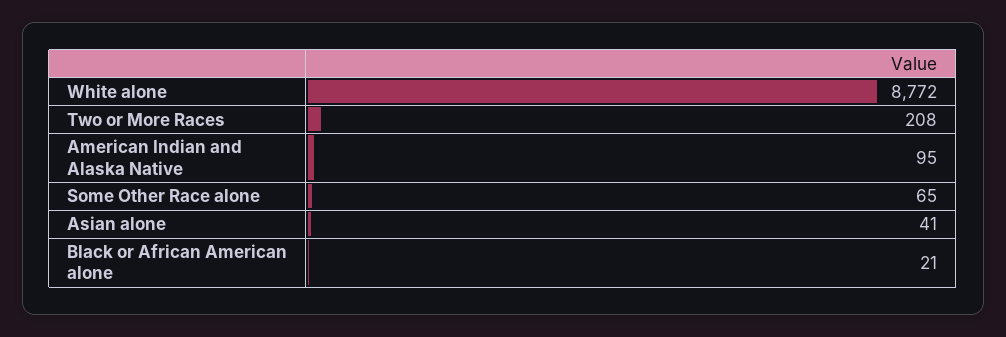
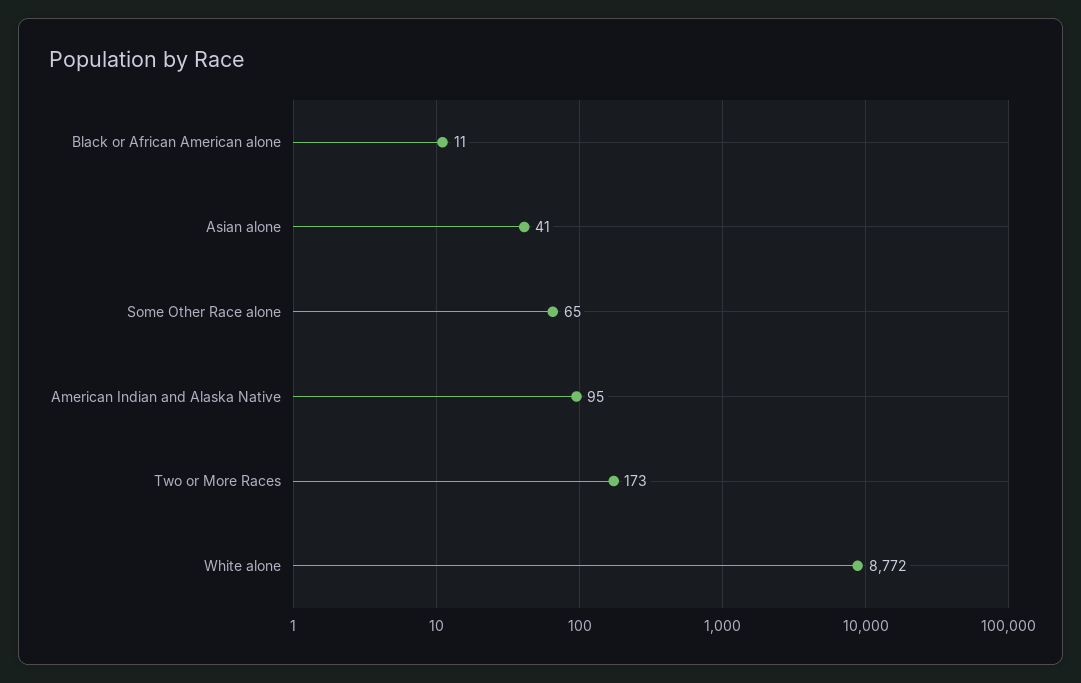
Two or More Races: 208 -> 173
Black or African American alone: 21 -> 11

